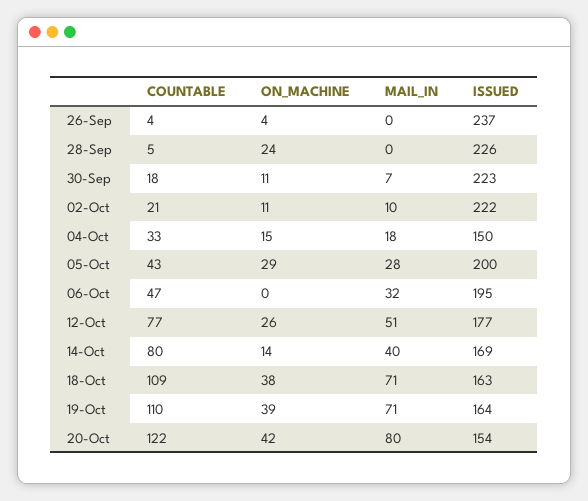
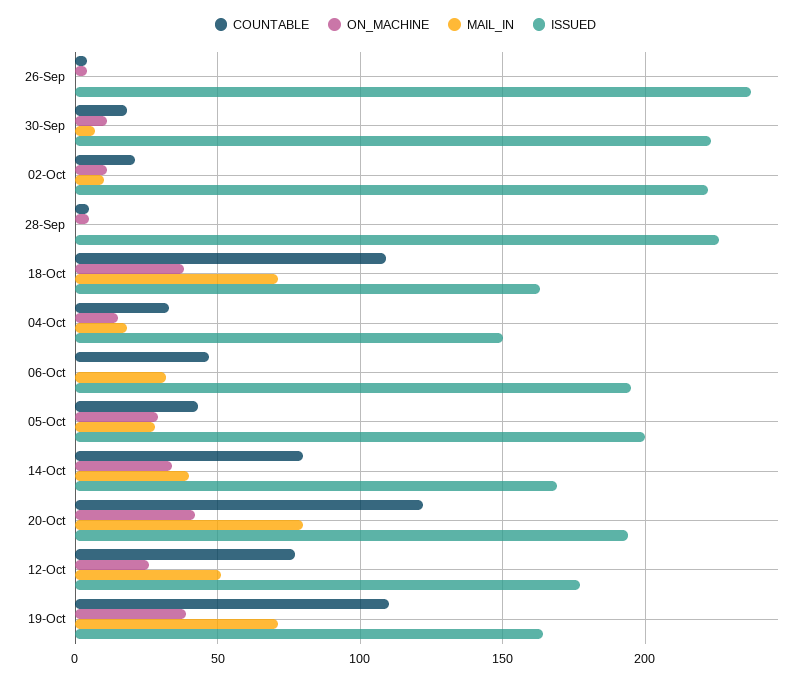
ON_MACHINE, 28-Sep: 24 -> 5
ON_MACHINE, 14-Oct: 14 -> 35
ISSUED, 20-Oct: 154 -> 195

